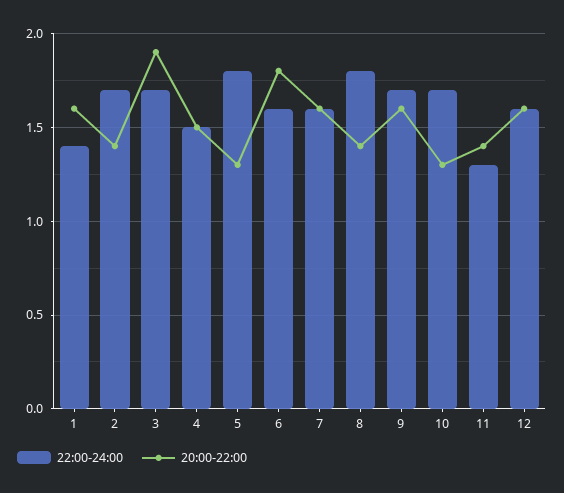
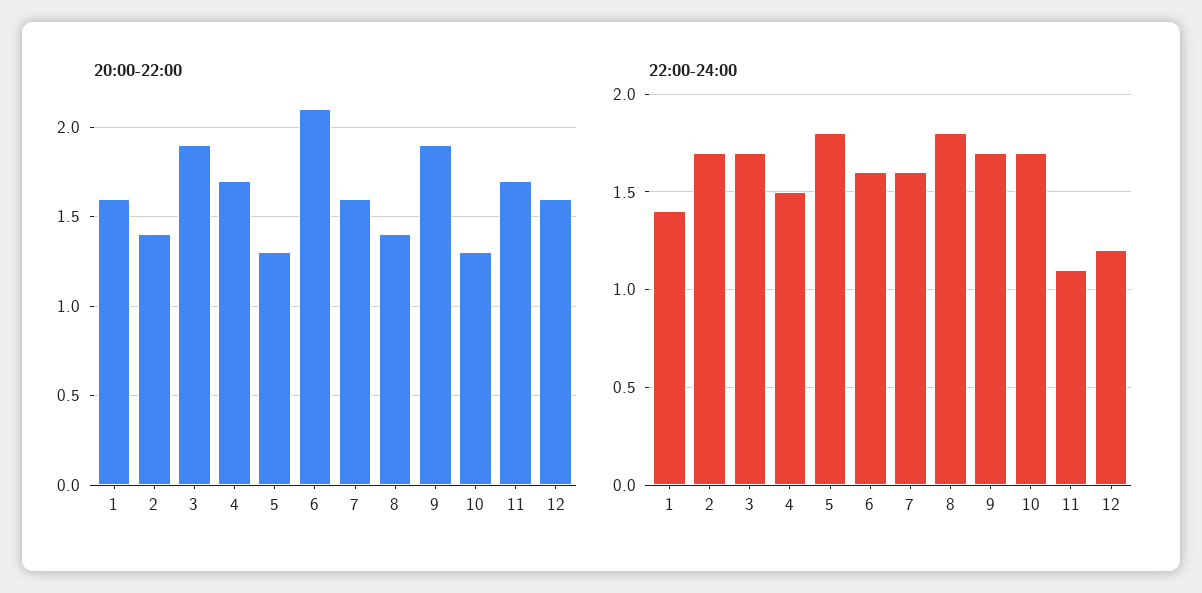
20:00-22:00, 4: 1.5 -> 1.7
20:00-22:00, 6: 1.8 -> 2.1
20:00-22:00, 9: 1.6 -> 1.9
22:00-24:00, 11: 1.3 -> 1.1
20:00-22:00, 11: 1.4 -> 1.7
22:00-24:00, 12: 1.6 -> 1.2

